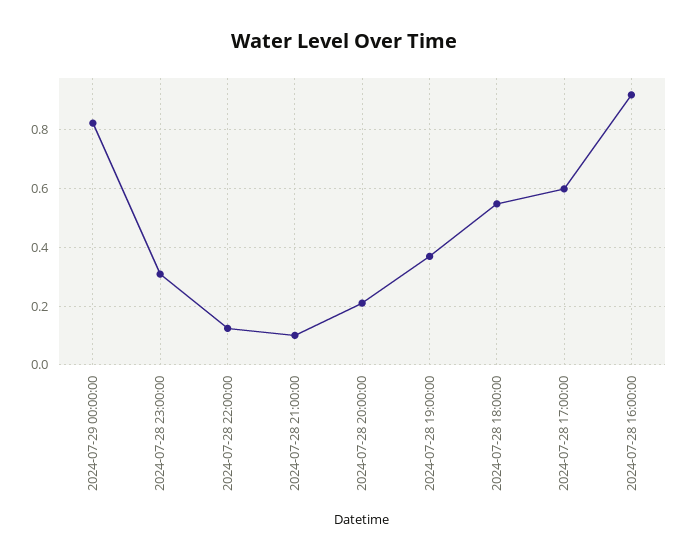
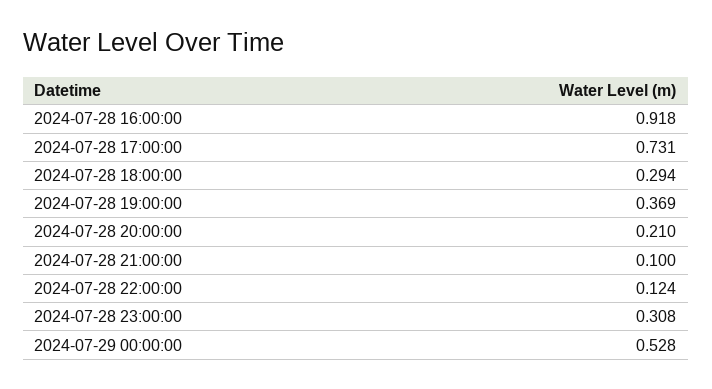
2024-07-29 00:00:00: 0.825 -> 0.528
2024-07-28 18:00:00: 0.55 -> 0.294
2024-07-28 17:00:00: 0.6 -> 0.731

